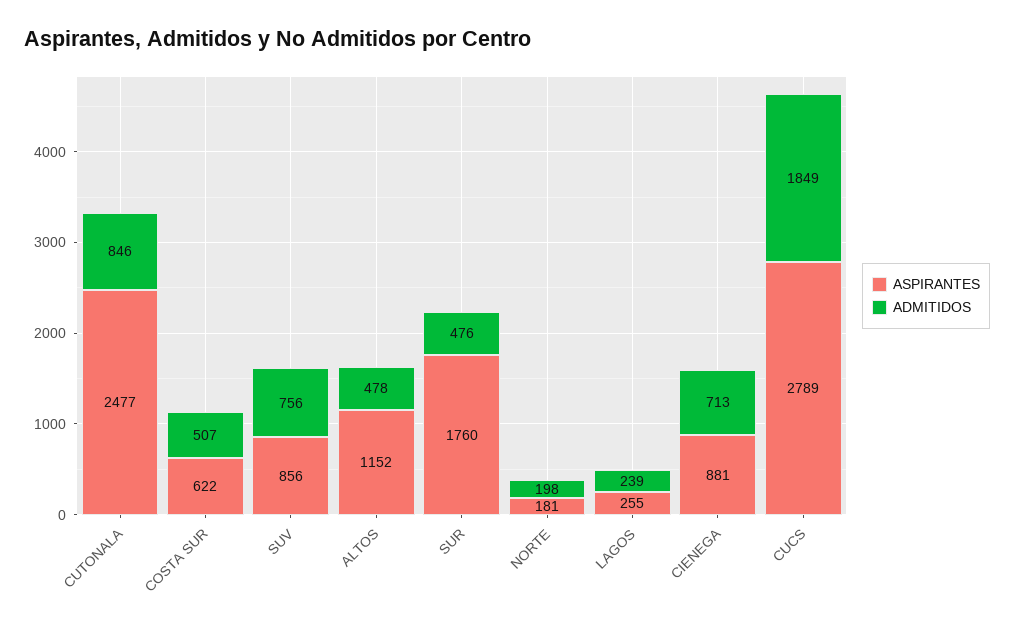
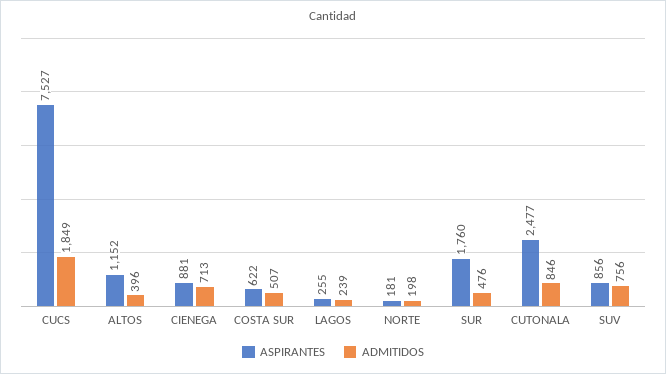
ADMITIDOS, ALTOS: 478 -> 396
ASPIRANTES, CUCS: 2789 -> 7527

